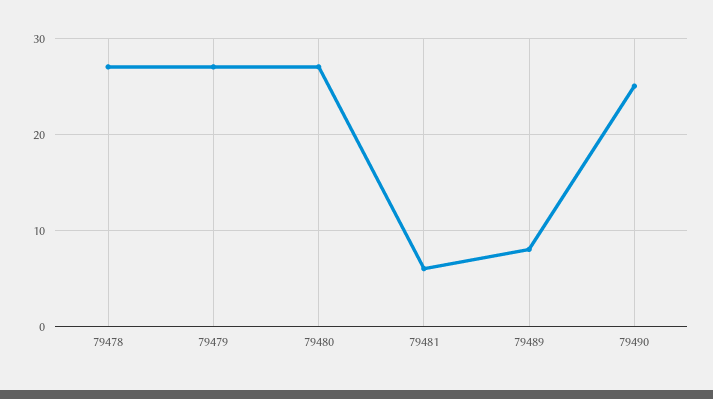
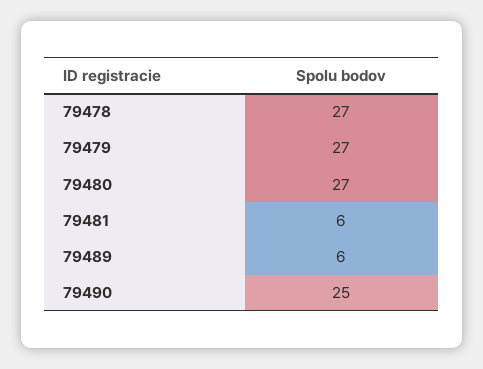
79489: 8 -> 6

